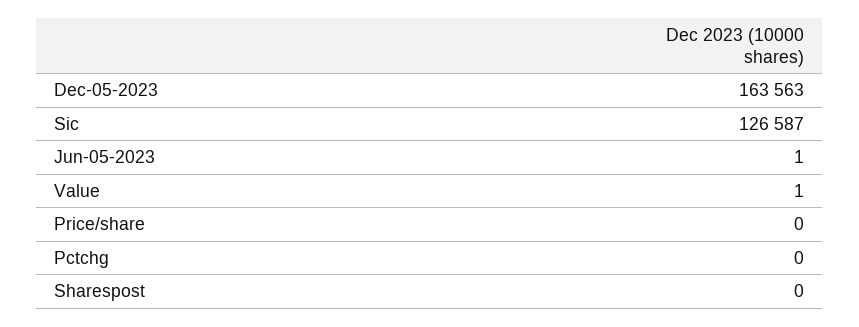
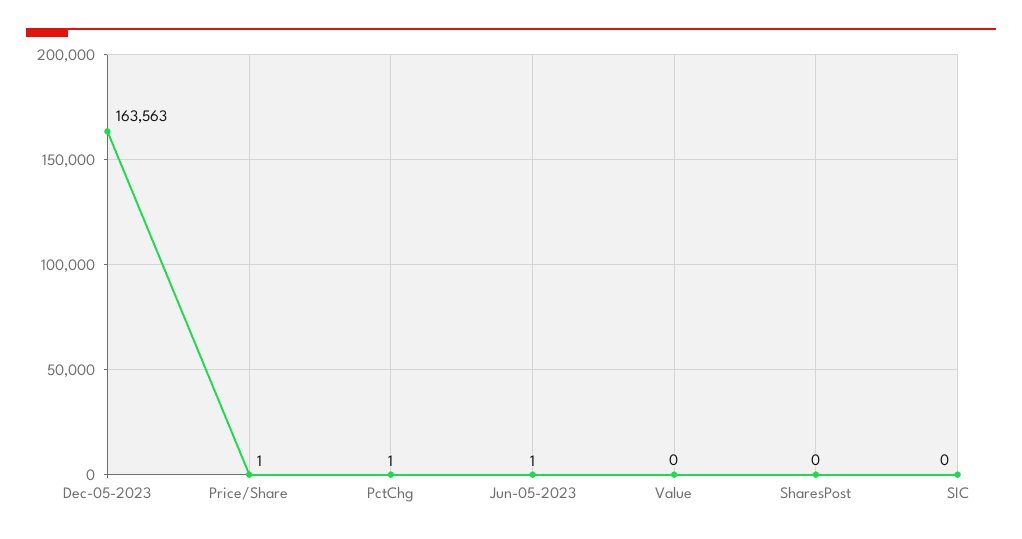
Sic: 126587 -> 0
Value: 1 -> 0
Price/share: 0 -> 1
Pctchg: 0 -> 1

